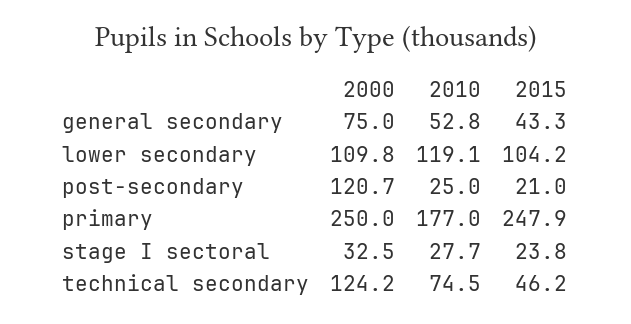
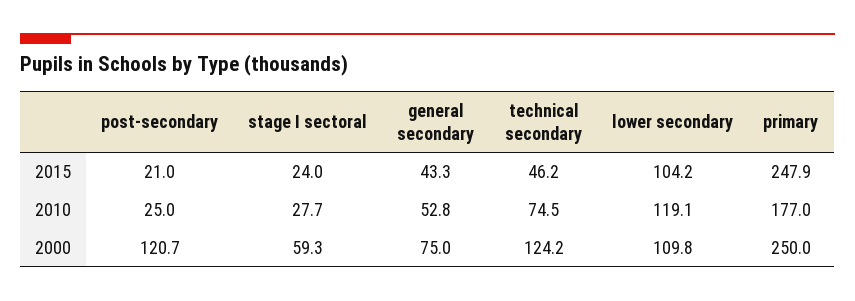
2000, stage I sectoral: 32.5 -> 59.3
2015, stage I sectoral: 23.8 -> 24

